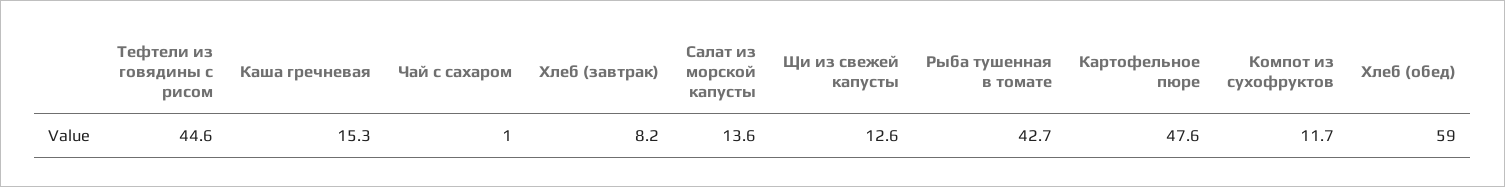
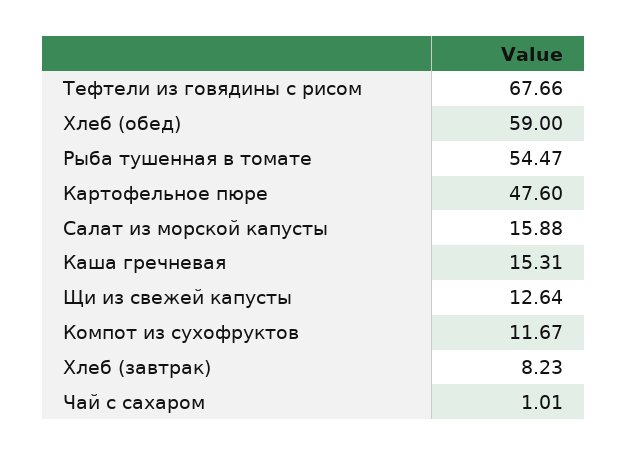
Тефтели из говядины с рисом: 44.6 -> 67.66
Салат из морской капусты: 13.6 -> 15.88
Рыба тушенная в томате: 42.7 -> 54.47

